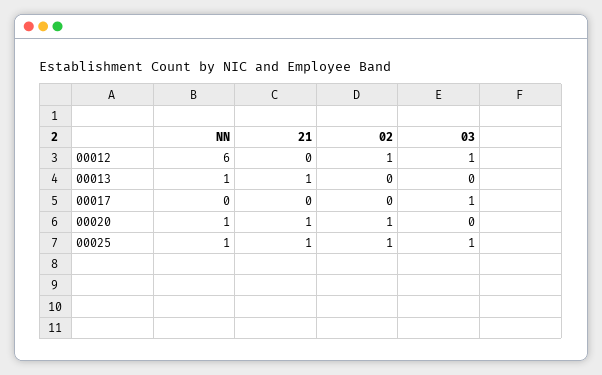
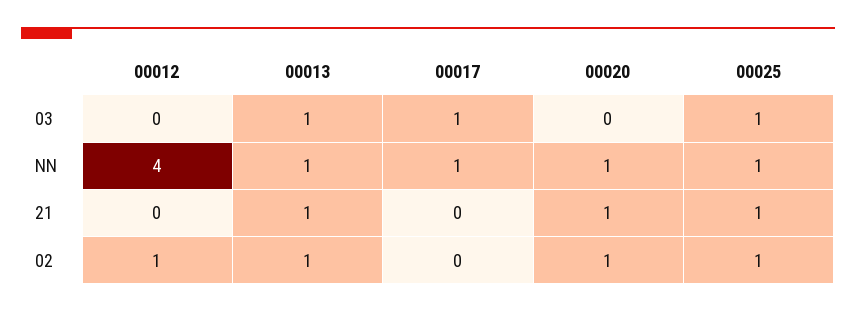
NN, 00012: 6 -> 4
03, 00012: 1 -> 0
02, 00013: 0 -> 1
03, 00013: 0 -> 1
NN, 00017: 0 -> 1

